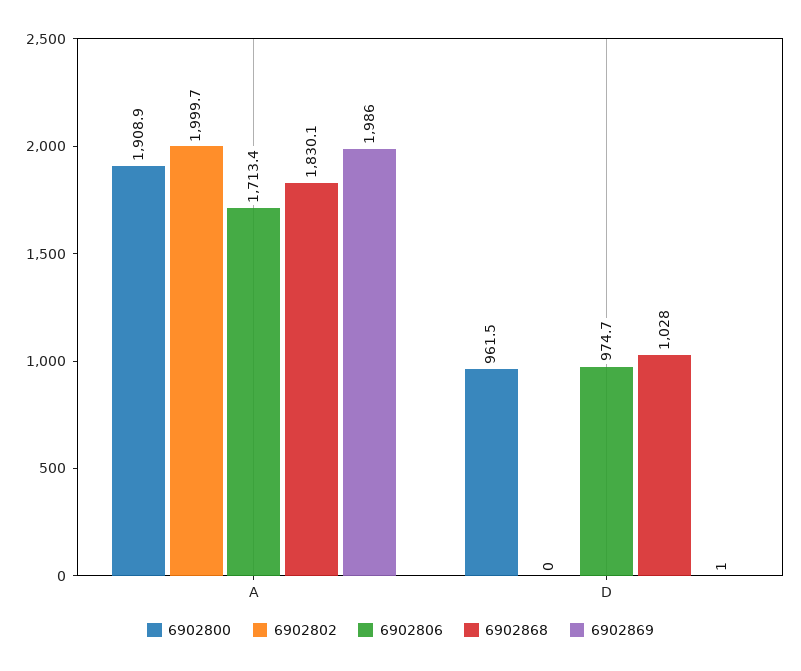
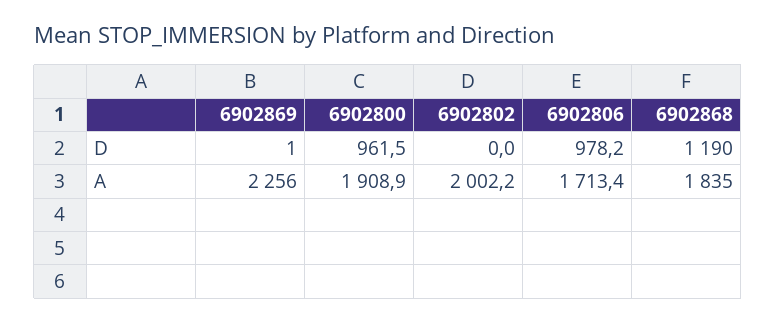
6902802, A: 1999.7 -> 2002.2
6902868, A: 1830.1 -> 1835
6902869, A: 1986 -> 2256
6902806, D: 974.7 -> 978.2
6902868, D: 1028 -> 1190

